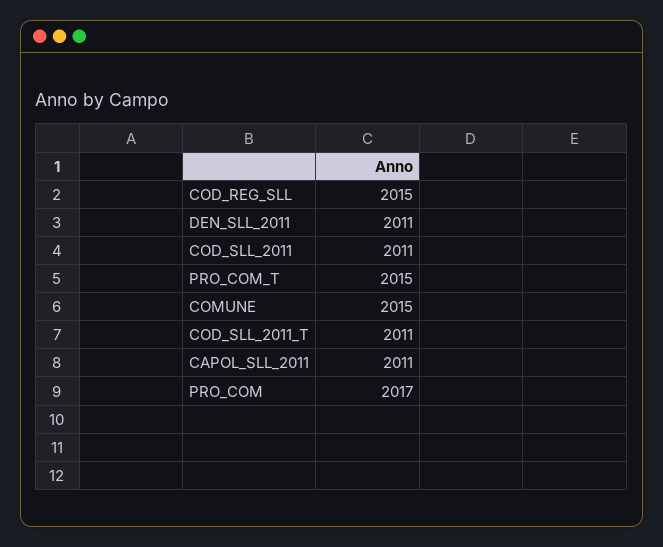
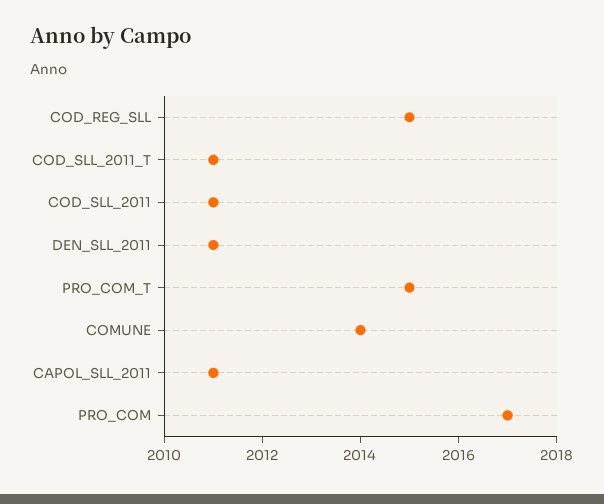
COMUNE: 2015 -> 2014

